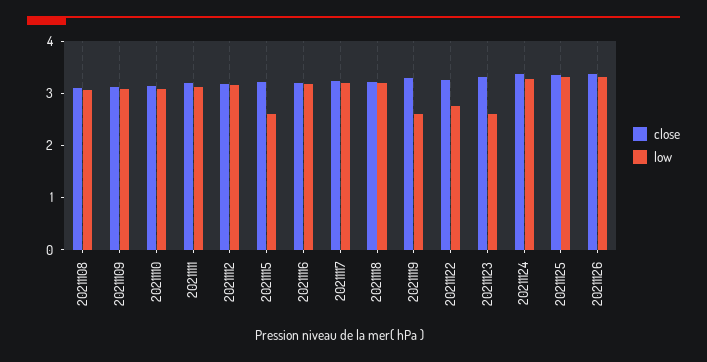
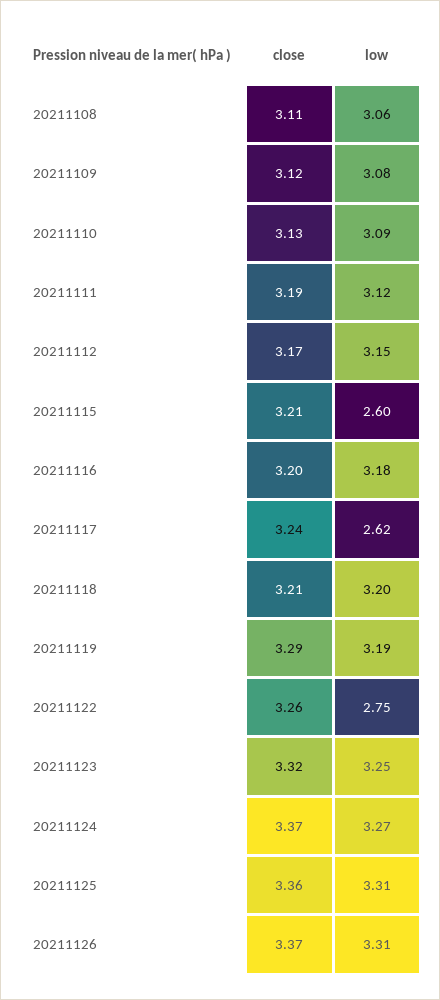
low, 20211117: 3.2 -> 2.62
low, 20211119: 2.6 -> 3.19
low, 20211123: 2.6 -> 3.25

